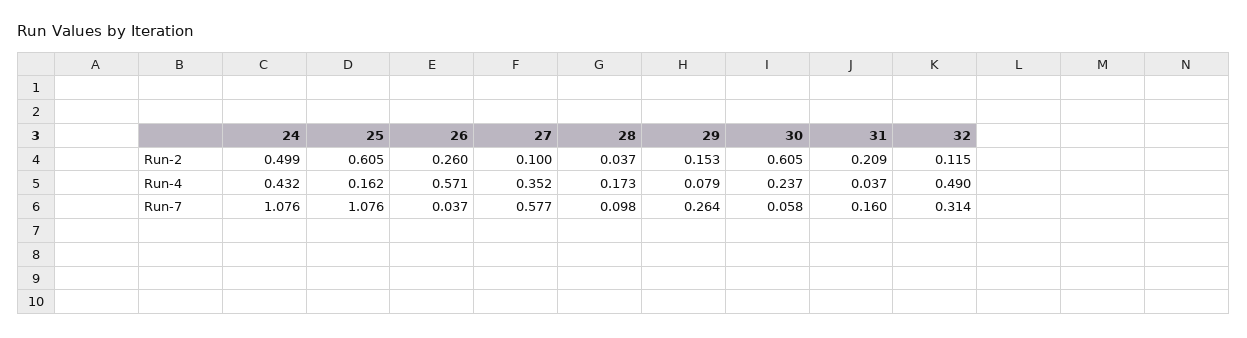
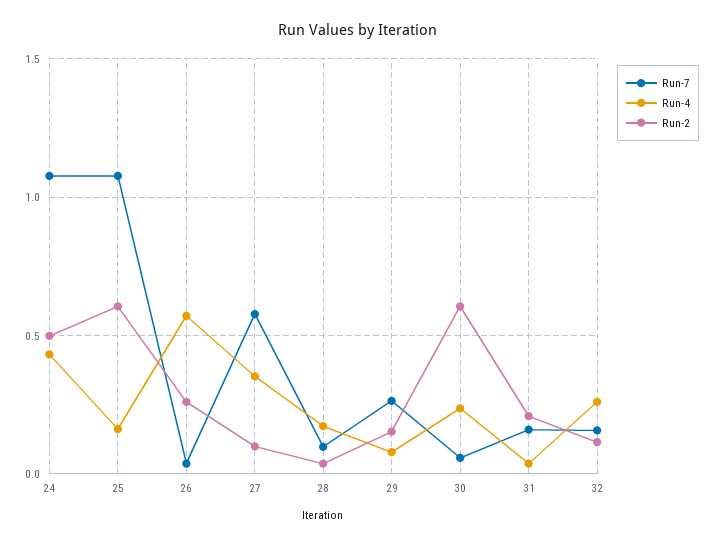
Run-4, 32: 0.49 -> 0.25
Run-7, 32: 0.314 -> 0.15

